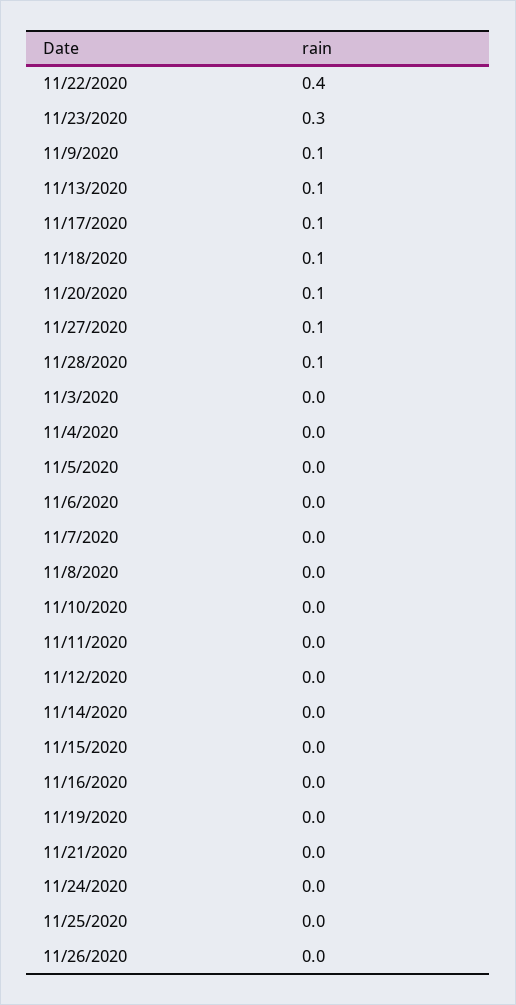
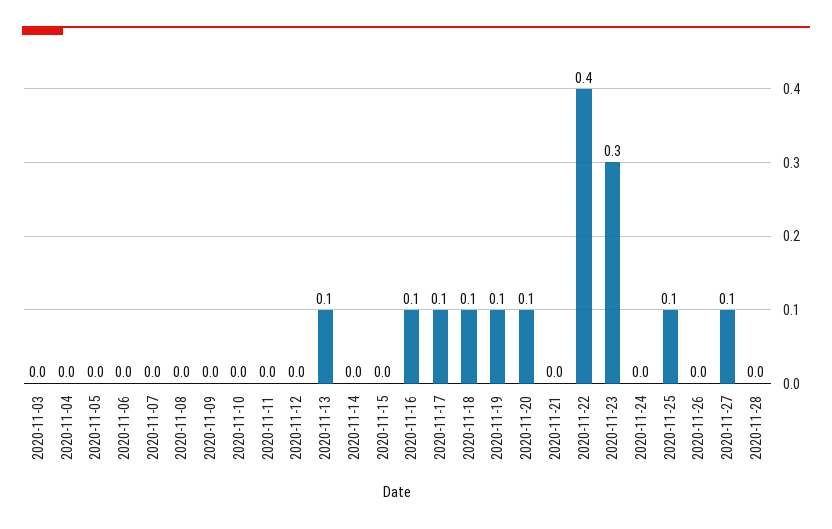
11/9/2020: 0.1 -> 0
11/28/2020: 0.1 -> 0
11/16/2020: 0 -> 0.1
11/19/2020: 0 -> 0.1
11/25/2020: 0 -> 0.1

